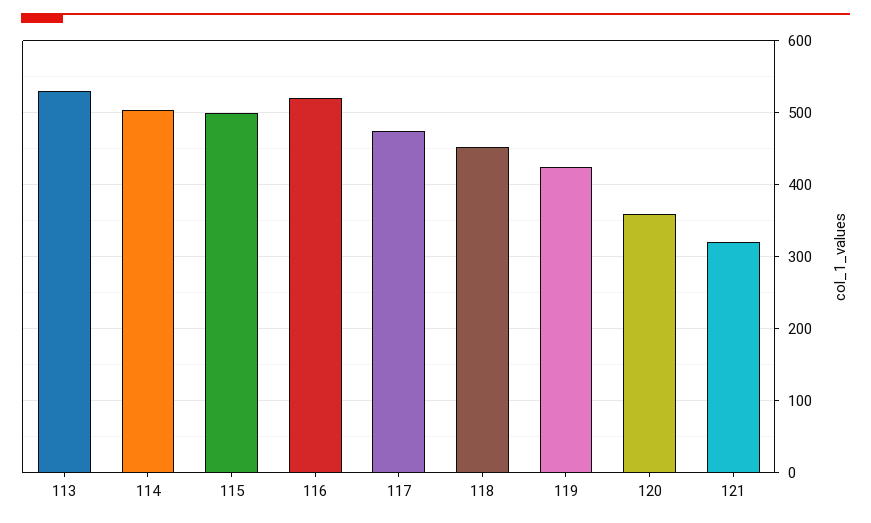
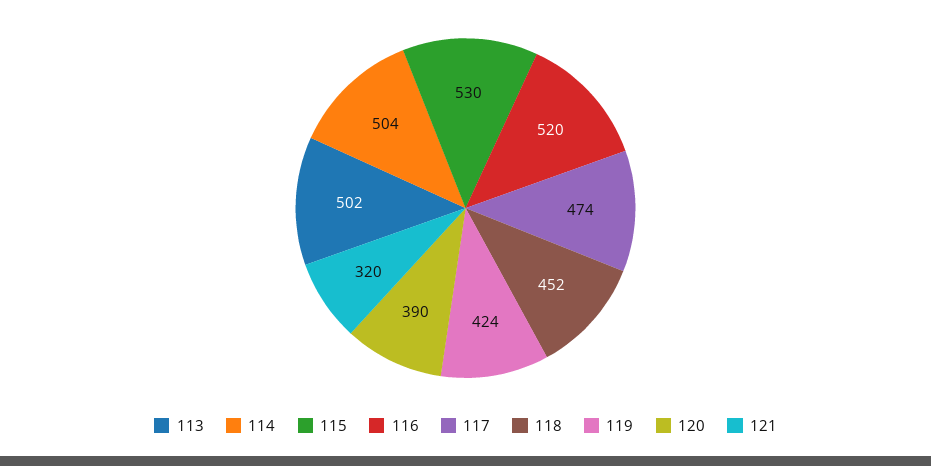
113: 530 -> 502
115: 500 -> 530
120: 360 -> 390

